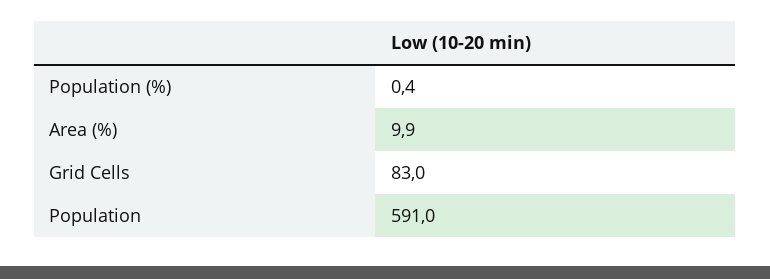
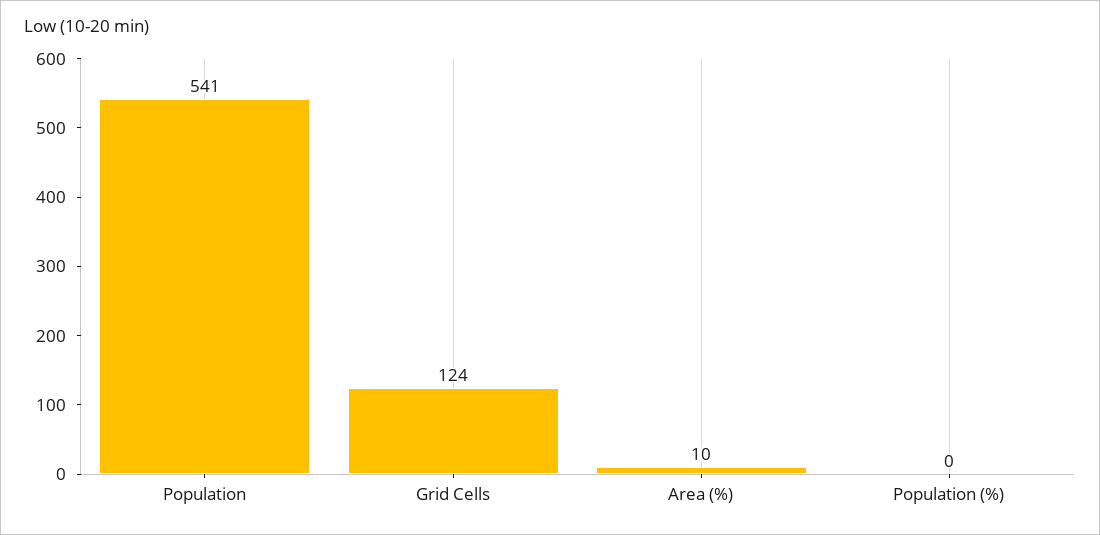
Grid Cells: 83 -> 124
Population: 591 -> 541

